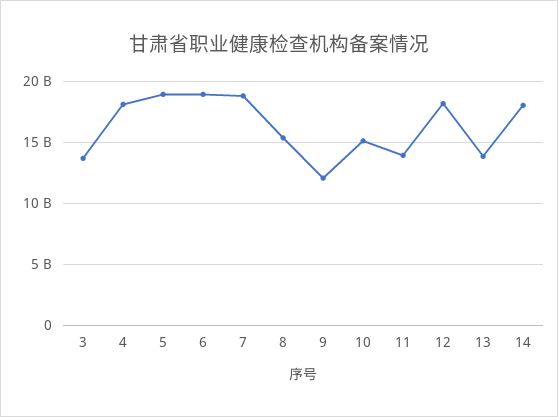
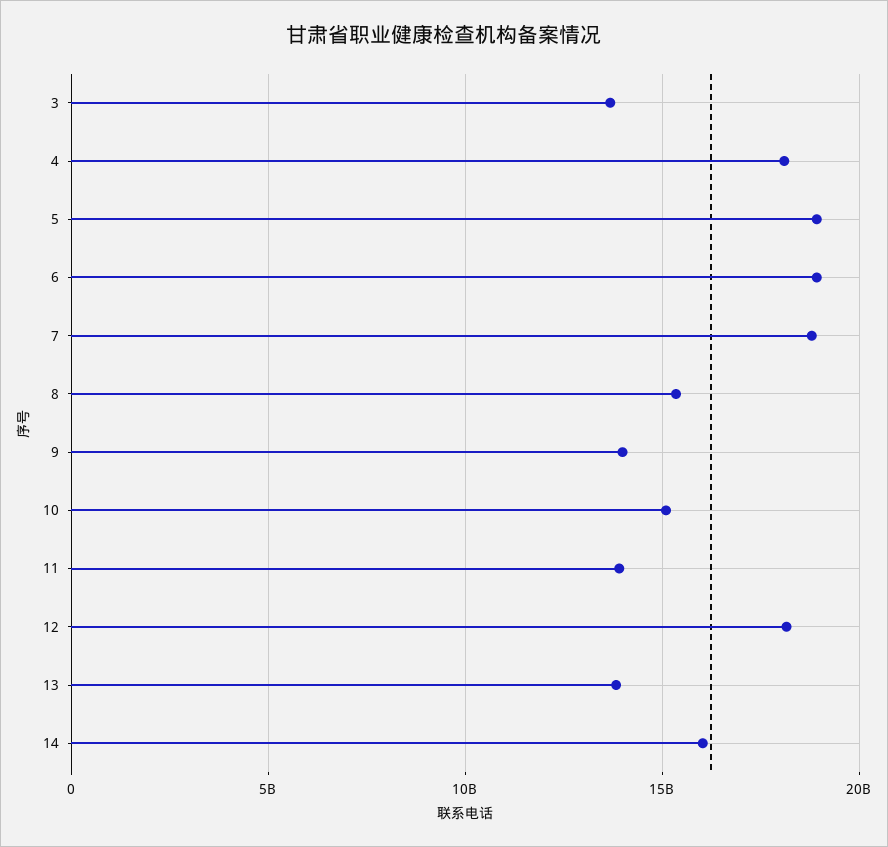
9: 12000000000 -> 14000000000
14: 18000000000 -> 16000000000

